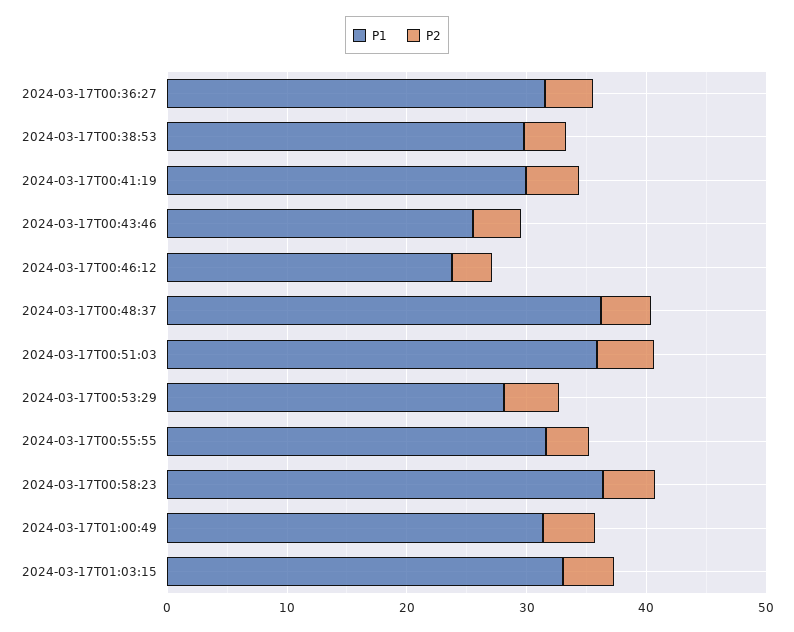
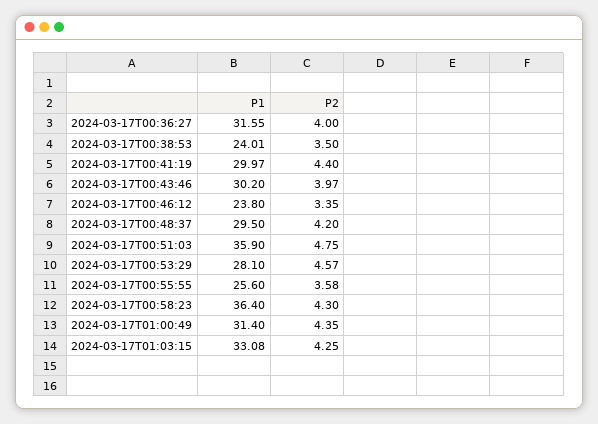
P1, 2024-03-17T00:38:53: 30 -> 24.01
P1, 2024-03-17T00:43:46: 26 -> 30.2
P1, 2024-03-17T00:48:37: 36 -> 29.5
P1, 2024-03-17T00:55:55: 32 -> 25.6

